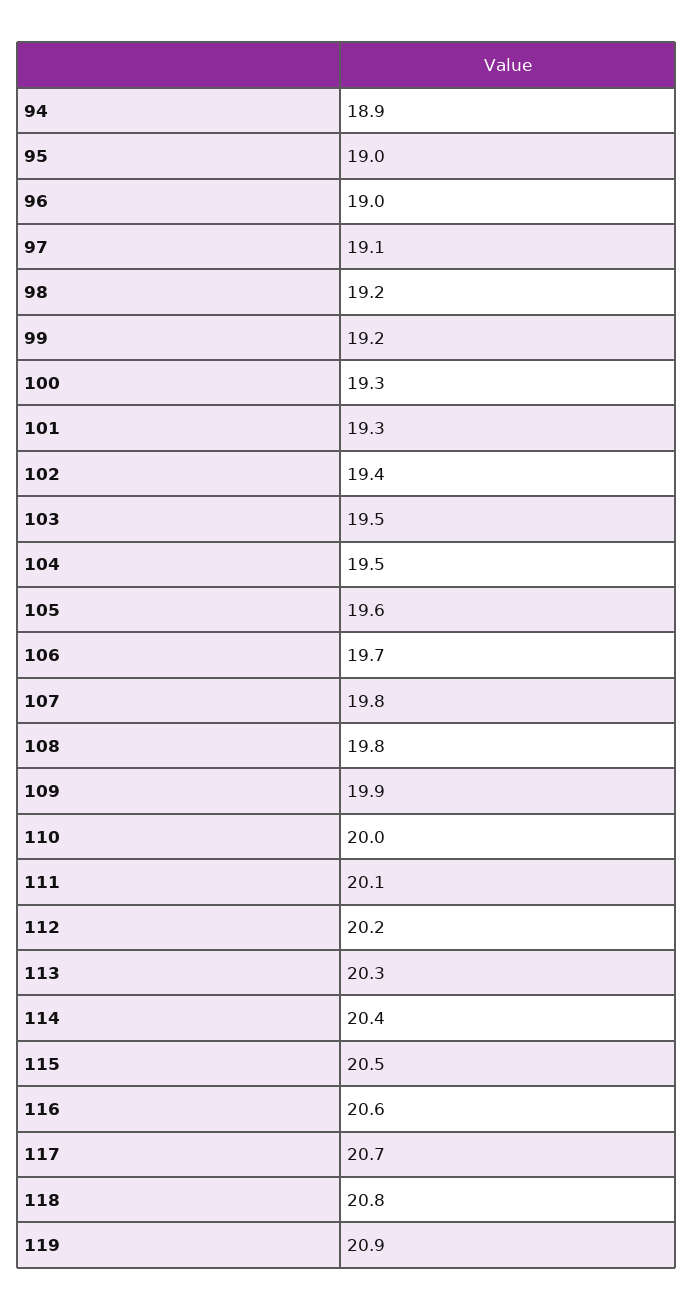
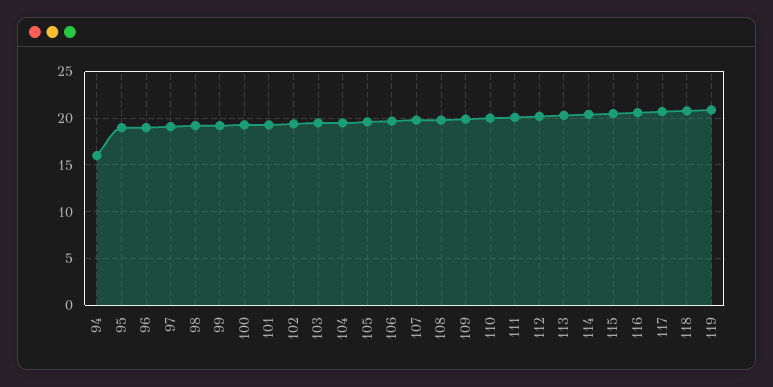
94: 18.9 -> 16

